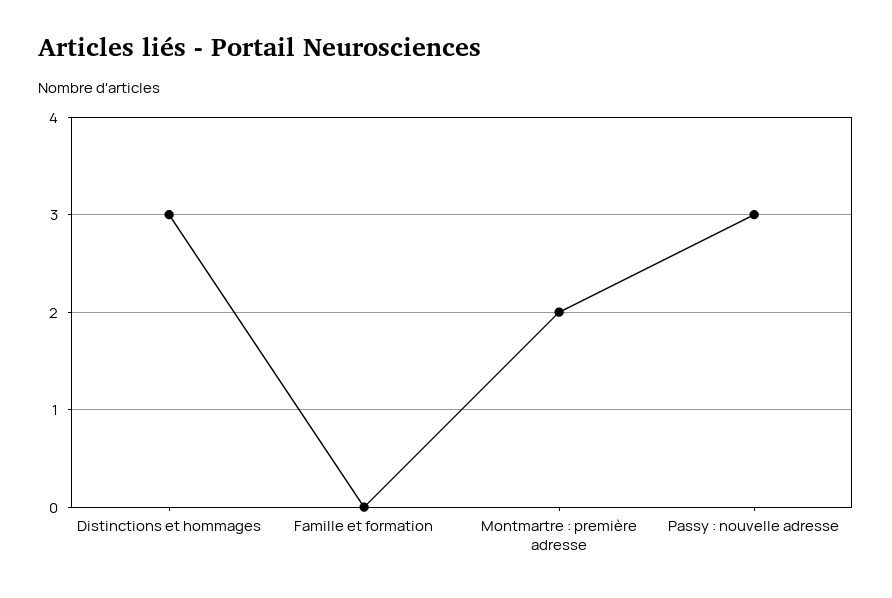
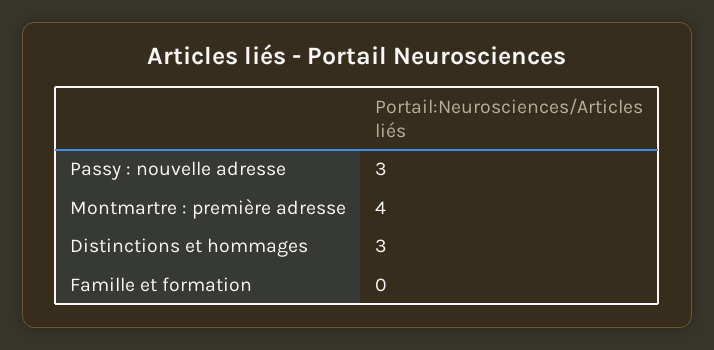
Montmartre : première adresse: 2 -> 4

